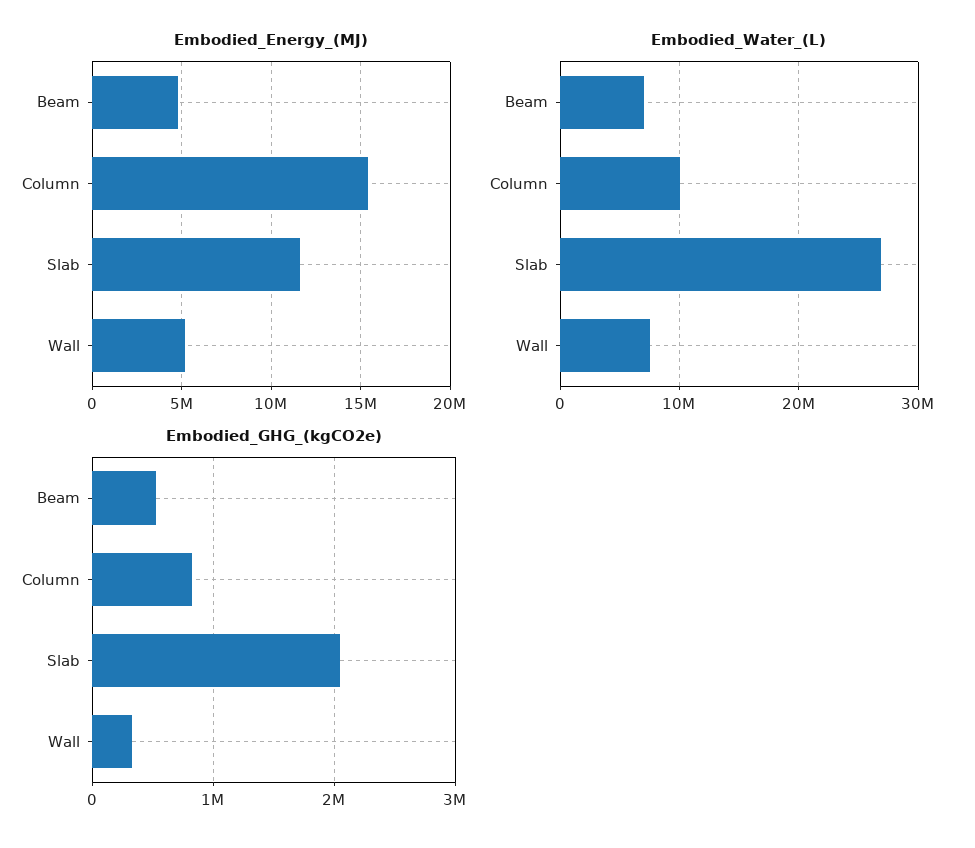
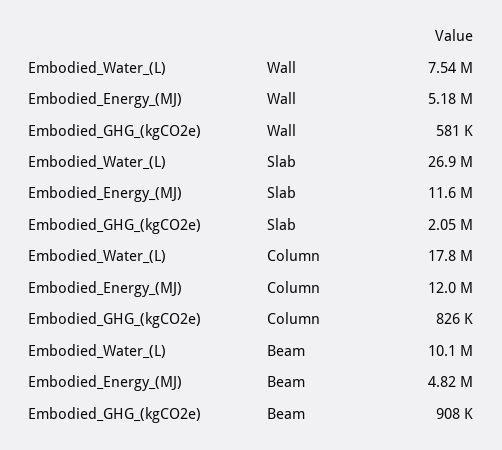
Embodied_Energy_(MJ), Column: 15500000 -> 12000000
Embodied_Water_(L), Beam: 7000000 -> 10100000
Embodied_Water_(L), Column: 10000000 -> 17800000
Embodied_GHG_(kgCO2e), Beam: 500000 -> 908000
Embodied_GHG_(kgCO2e), Wall: 300000 -> 581000

